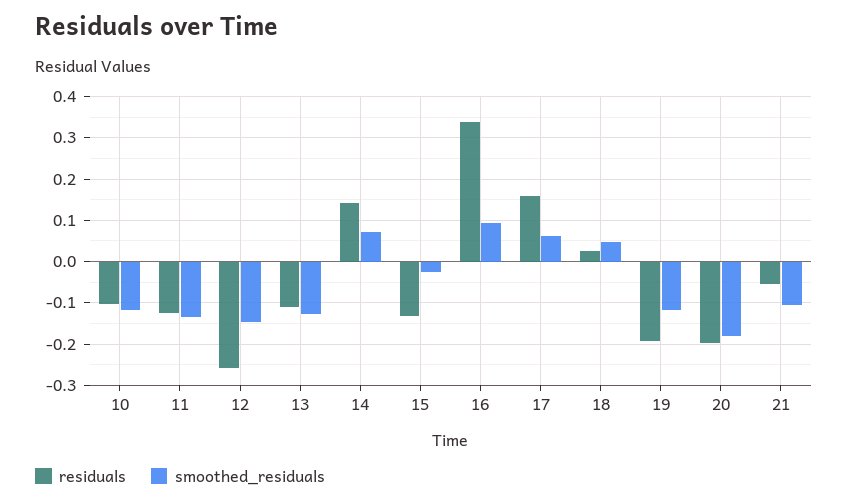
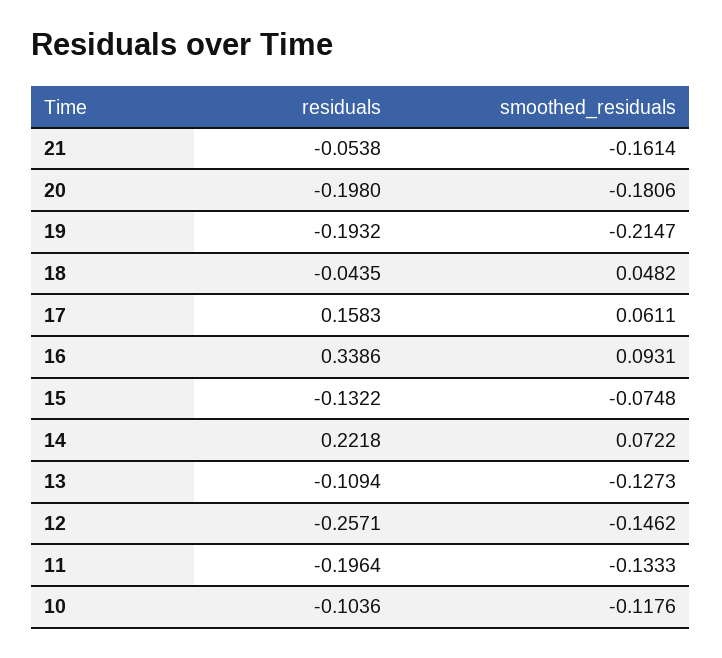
residuals, 11: -0.12 -> -0.1964
residuals, 14: 0.14 -> 0.2218
smoothed_residuals, 15: -0.02 -> -0.0748
residuals, 18: 0.02 -> -0.0435
smoothed_residuals, 19: -0.12 -> -0.2147
smoothed_residuals, 21: -0.1 -> -0.1614

